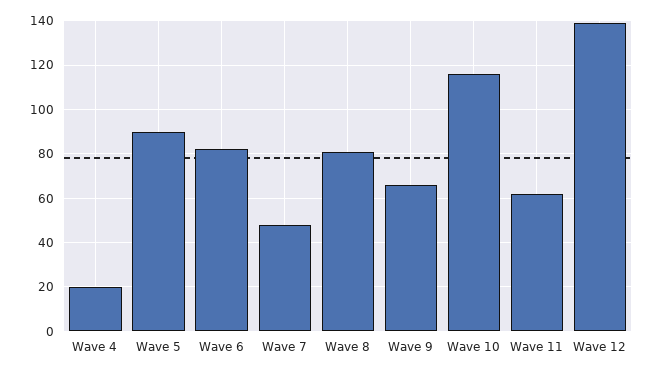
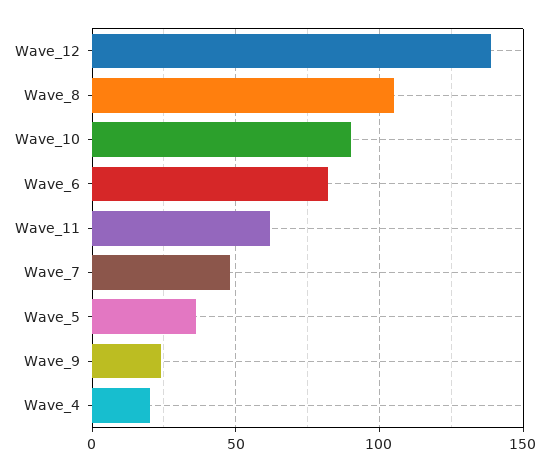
Wave 5: 90 -> 35
Wave 8: 80 -> 105
Wave 9: 65 -> 25
Wave 10: 115 -> 90

